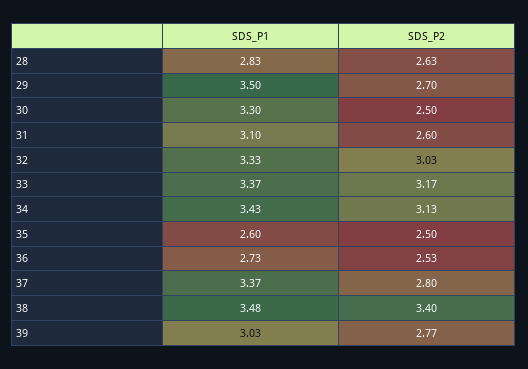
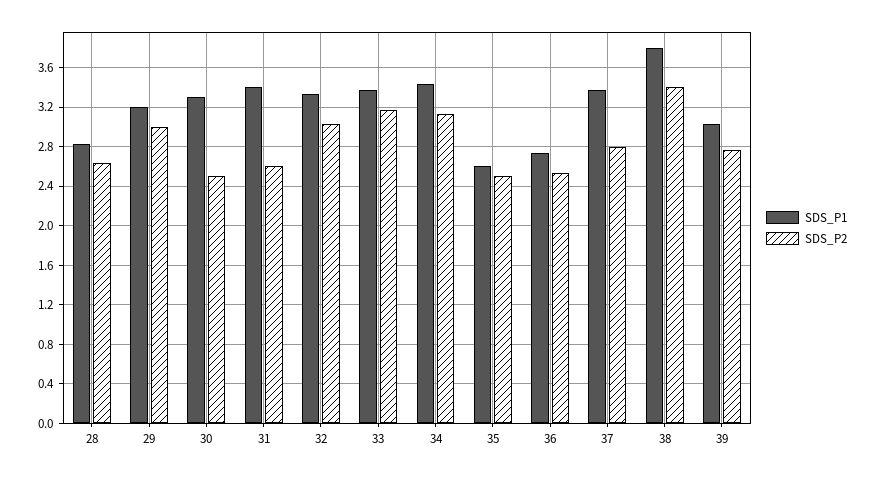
SDS_P1, 29: 3.5 -> 3.2
SDS_P2, 29: 2.7 -> 3
SDS_P1, 31: 3.1 -> 3.4
SDS_P1, 38: 3.48 -> 3.8

